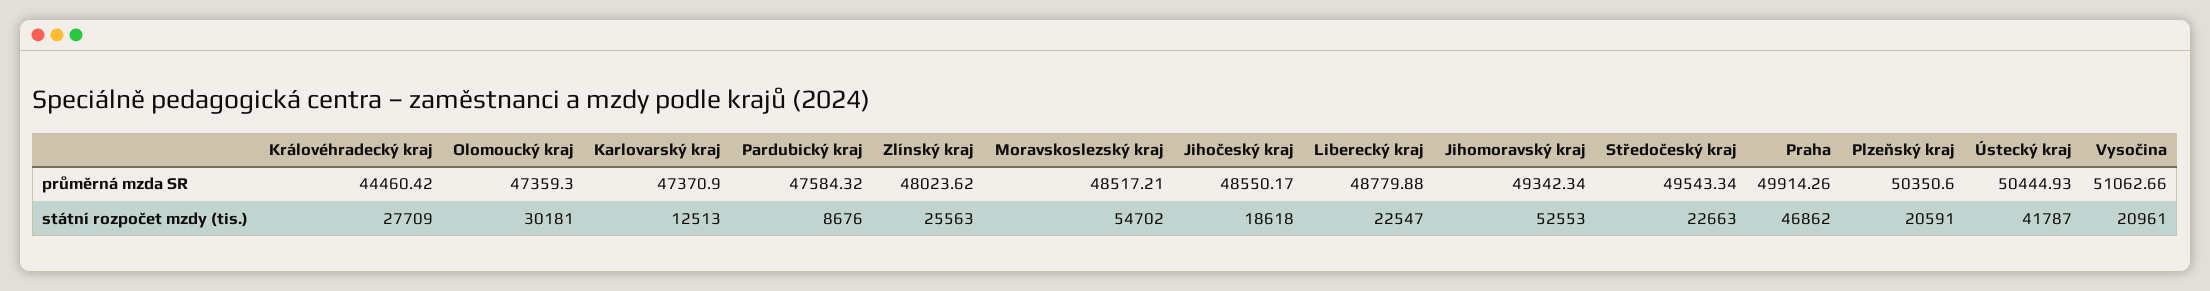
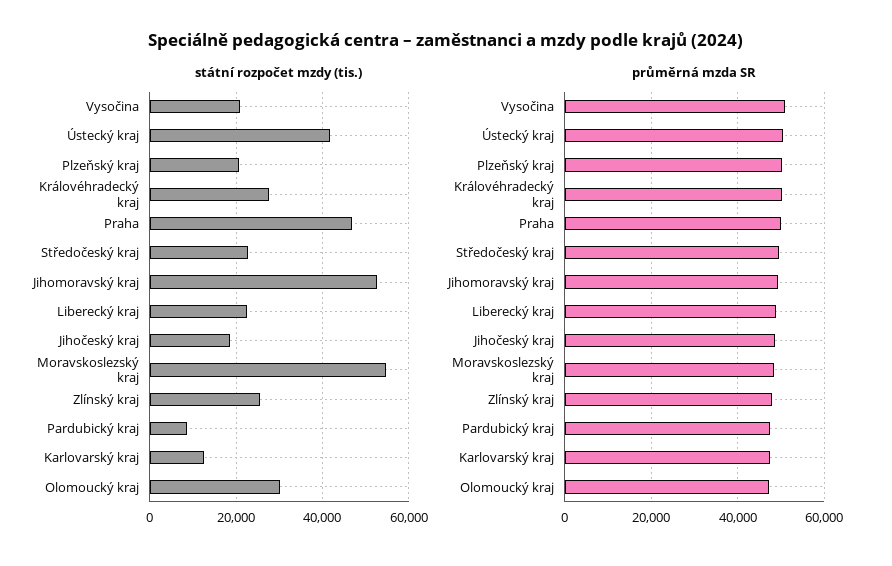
průměrná mzda SR, Královéhradecký kraj: 44460.42 -> 50000

